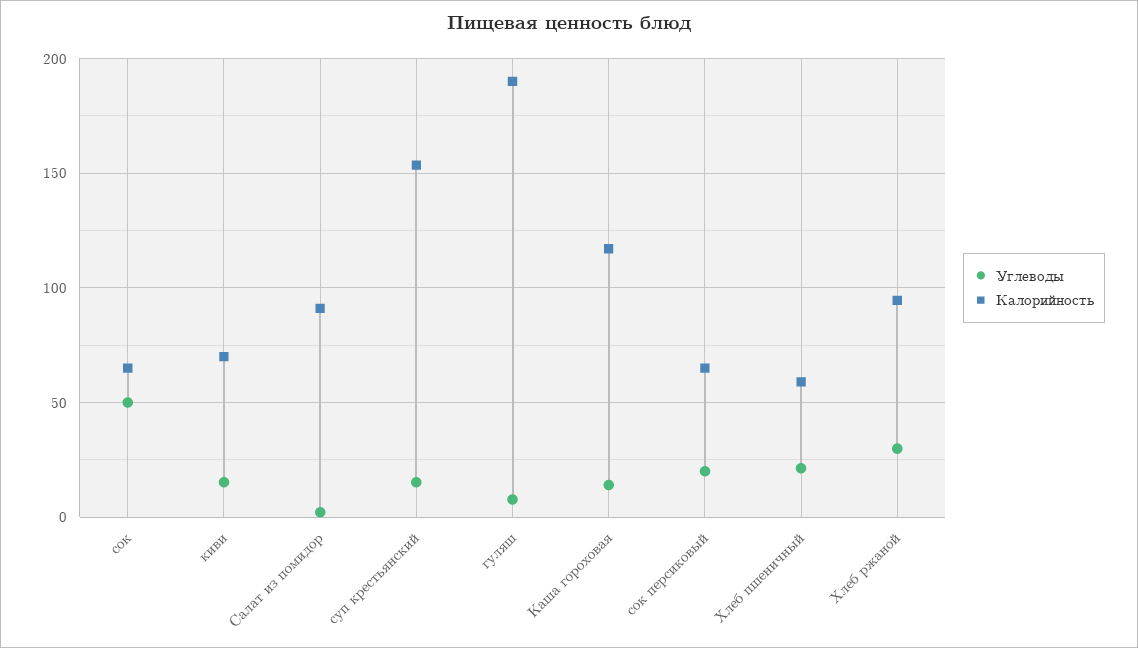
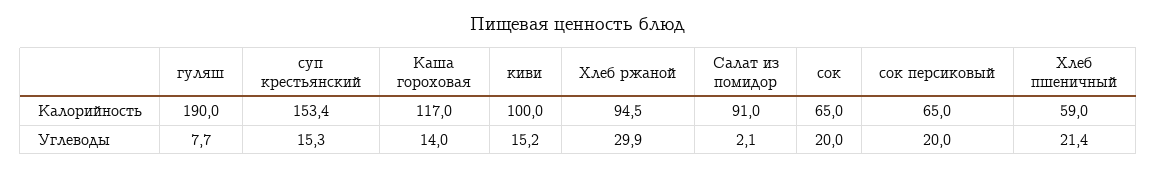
Углеводы, сок: 50 -> 20
Калорийность, киви: 70 -> 100

